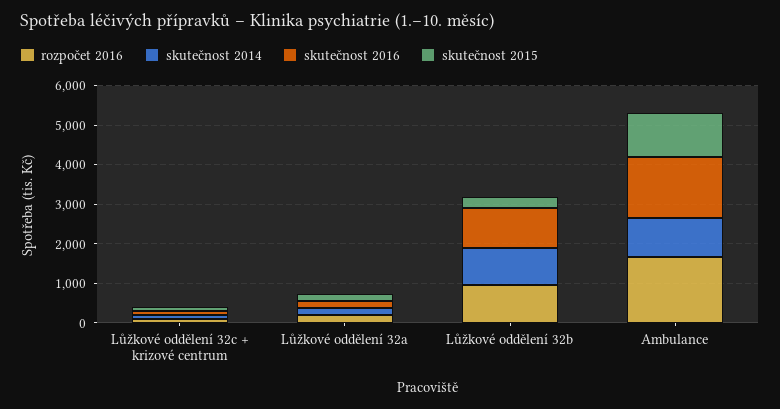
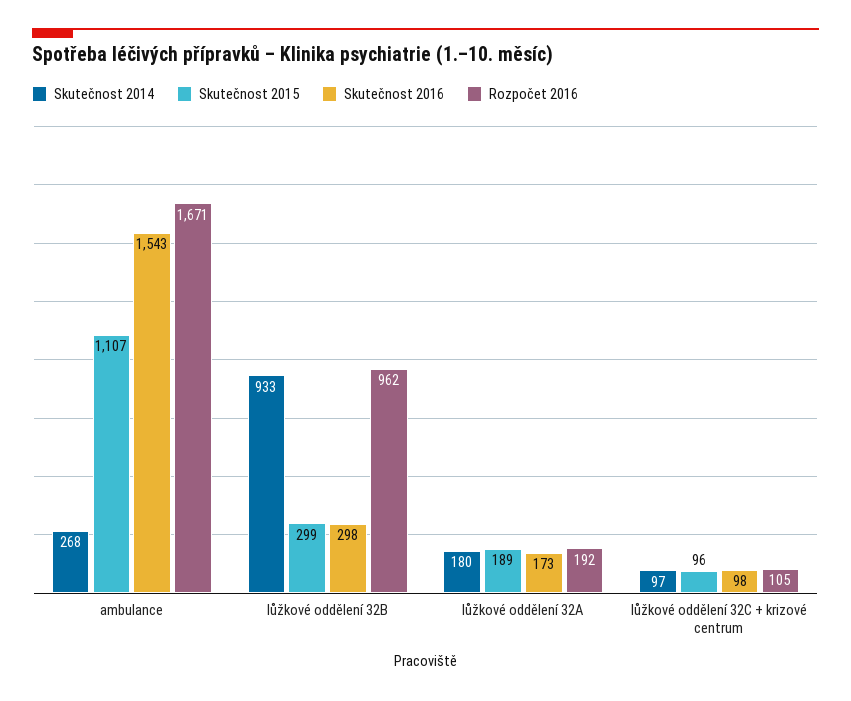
skutečnost 2016, Lůžkové oddělení 32b: 1000 -> 298
skutečnost 2014, Ambulance: 1000 -> 268

